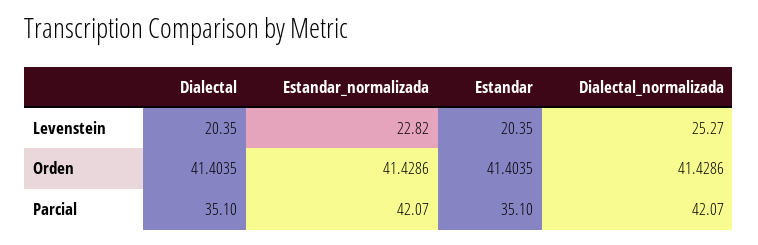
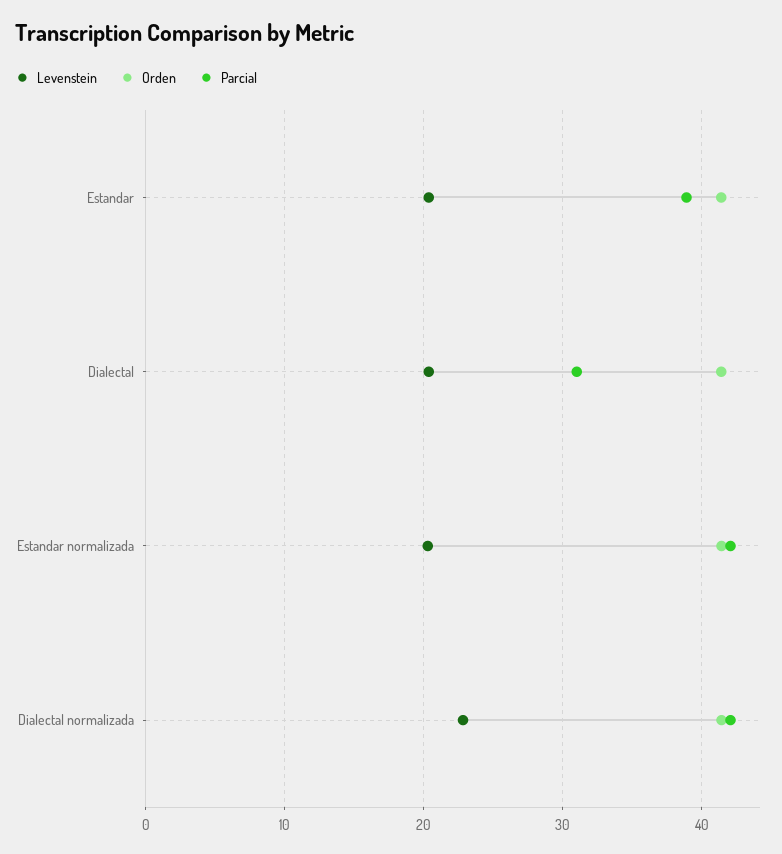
Levenstein, Estandar_normalizada: 22.82 -> 20
Levenstein, Dialectal_normalizada: 25.27 -> 23
Parcial, Dialectal: 35.1 -> 31
Parcial, Estandar: 35.1 -> 39

